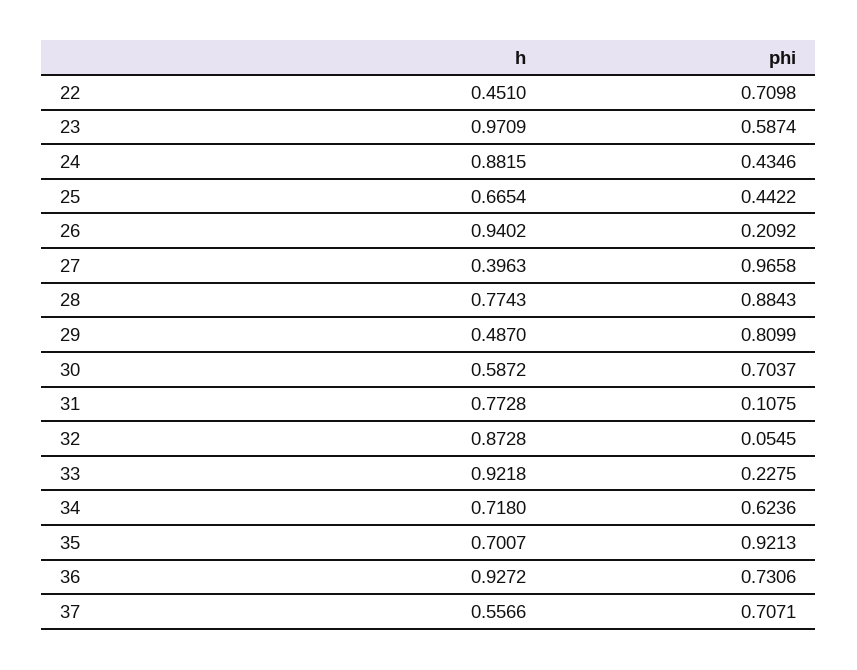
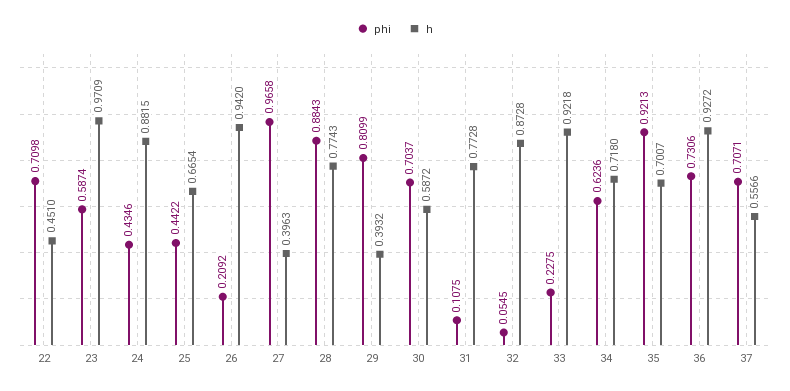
h, 26: 0.9402 -> 0.942
h, 29: 0.487 -> 0.3932

